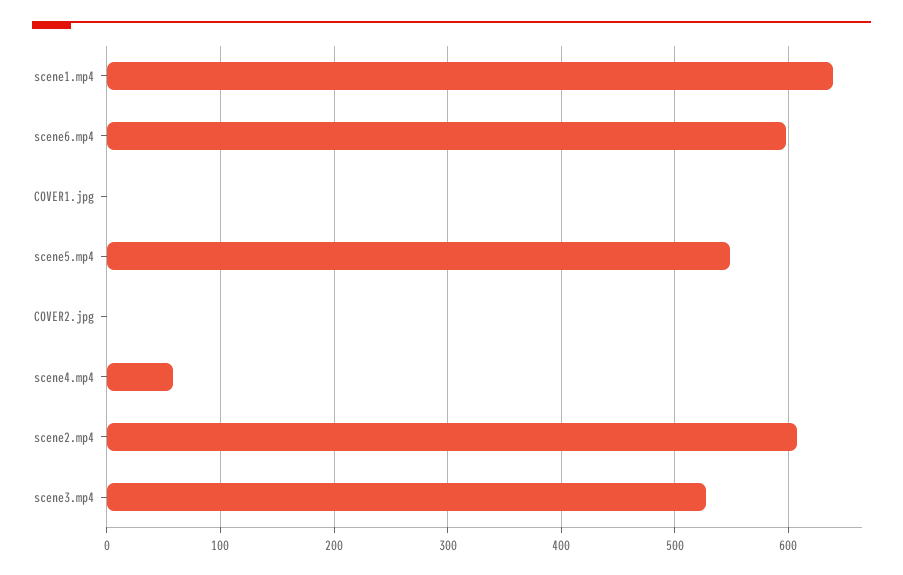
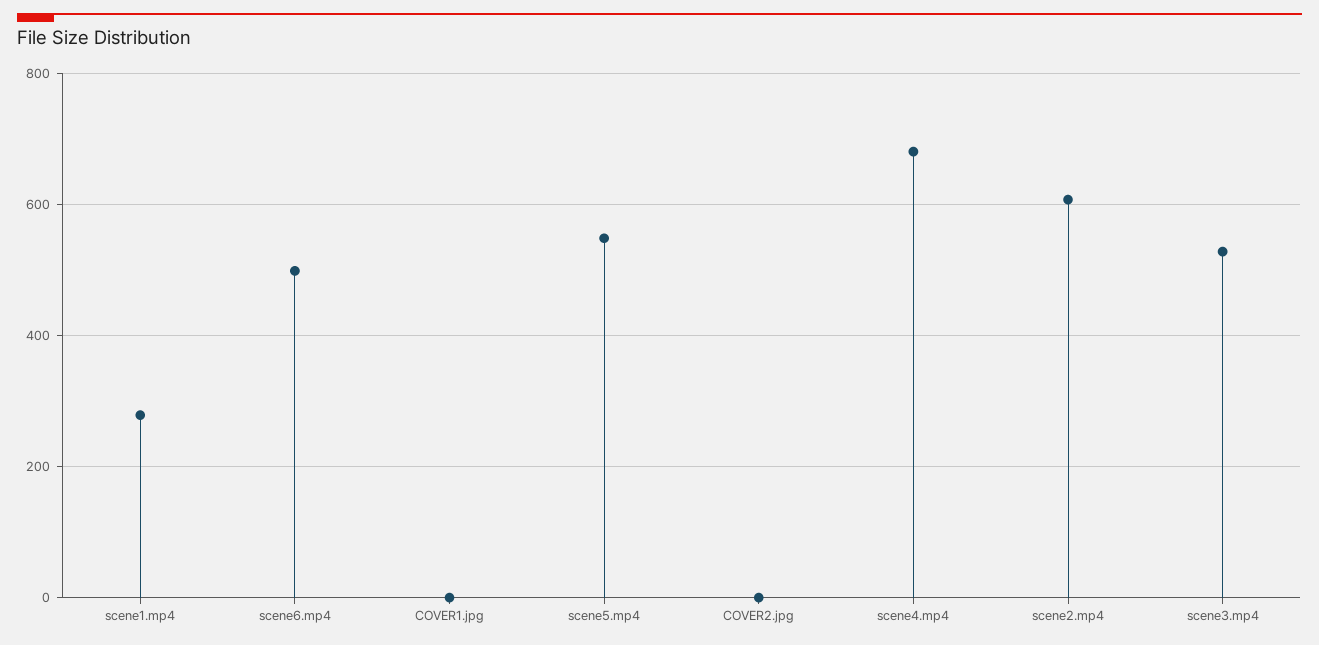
scene1.mp4: 640 -> 280
scene6.mp4: 600 -> 500
scene4.mp4: 60 -> 680

